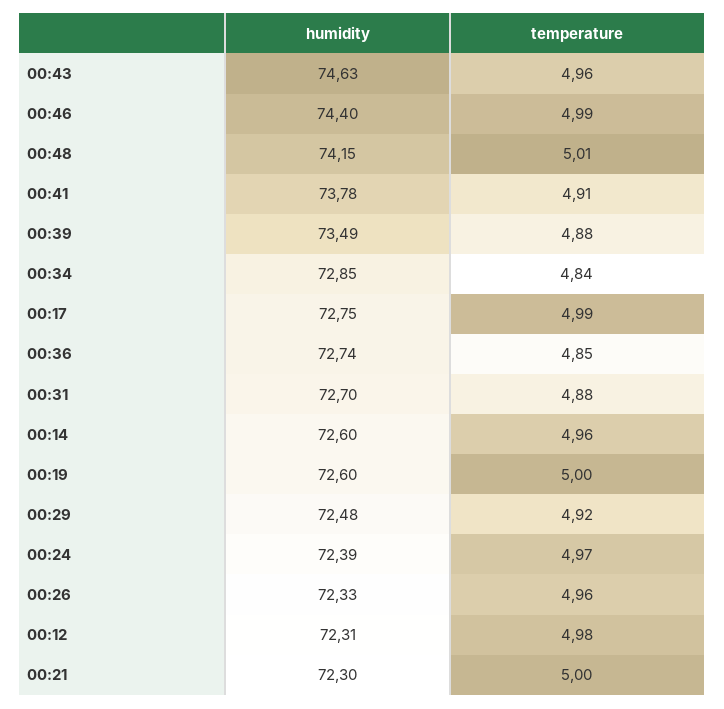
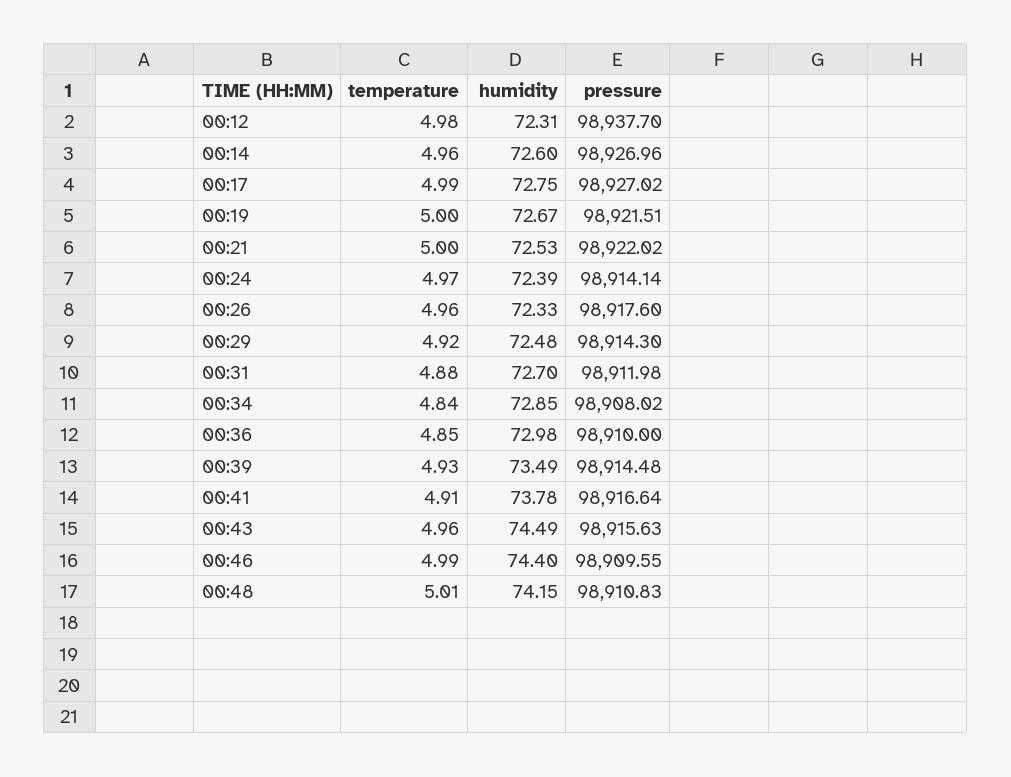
humidity, 00:43: 74.63 -> 74.49
temperature, 00:39: 4.88 -> 4.93
humidity, 00:36: 72.74 -> 72.98
humidity, 00:19: 72.6 -> 72.67
humidity, 00:21: 72.3 -> 72.53
pressure, 00:12: none -> 98937.7
pressure, 00:14: none -> 98926.96
pressure, 00:17: none -> 98927.02
pressure, 00:19: none -> 98921.51
pressure, 00:21: none -> 98922.02
pressure, 00:24: none -> 98914.14
pressure, 00:26: none -> 98917.6
pressure, 00:29: none -> 98914.3
pressure, 00:31: none -> 98911.98
pressure, 00:34: none -> 98908.02
pressure, 00:36: none -> 98910
pressure, 00:39: none -> 98914.48
pressure, 00:41: none -> 98916.64
pressure, 00:43: none -> 98915.63
pressure, 00:46: none -> 98909.55
pressure, 00:48: none -> 98910.83

